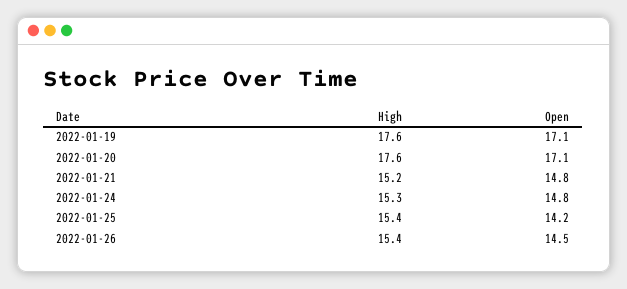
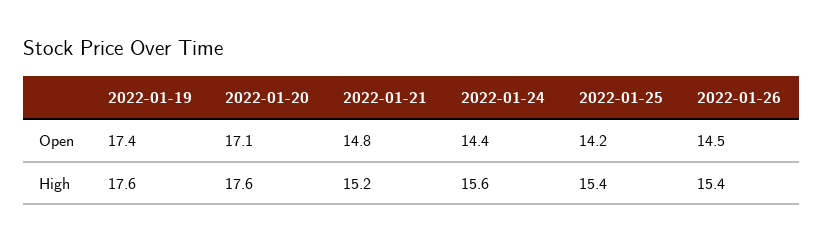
Open, 2022-01-19: 17.1 -> 17.4
High, 2022-01-24: 15.3 -> 15.6
Open, 2022-01-24: 14.8 -> 14.4

